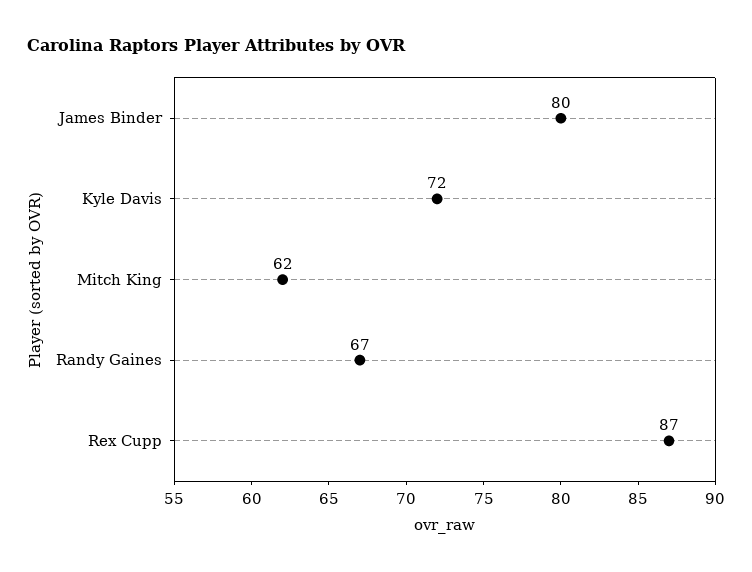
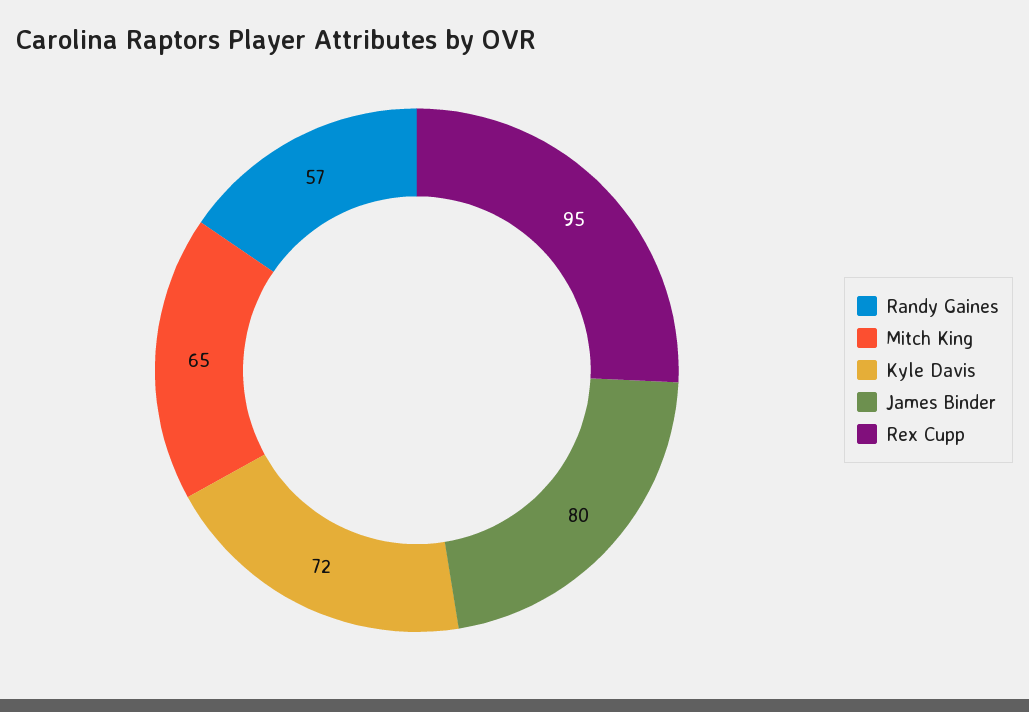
Mitch King: 62 -> 65
Randy Gaines: 67 -> 57
Rex Cupp: 87 -> 95

